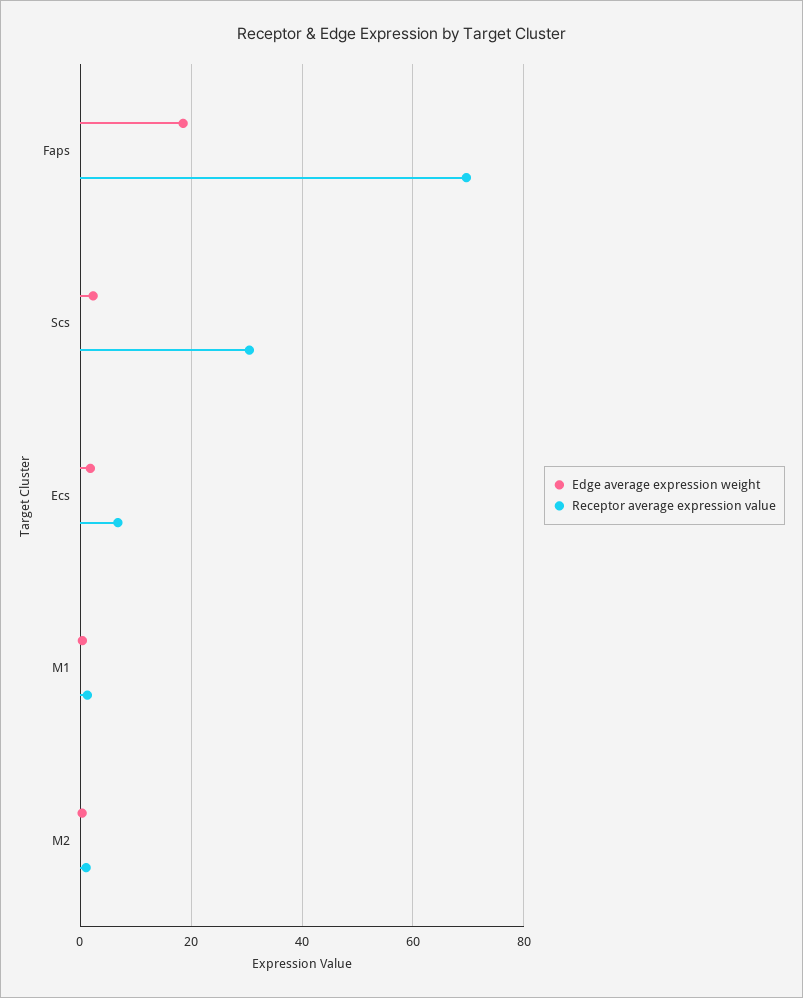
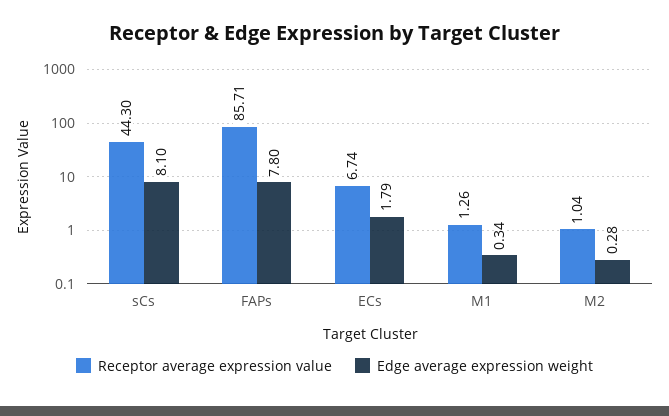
Edge average expression weight, Faps: 18 -> 7.8
Receptor average expression value, Faps: 70 -> 85.71
Edge average expression weight, Scs: 2 -> 8.1
Receptor average expression value, Scs: 30 -> 44.3

